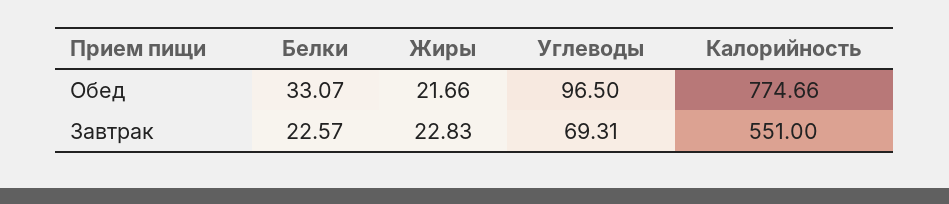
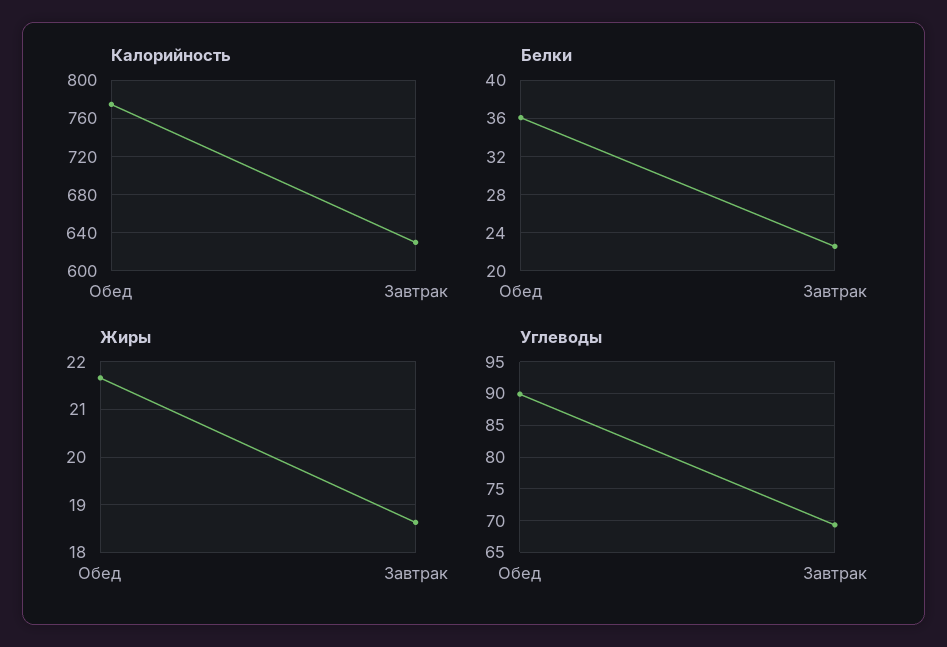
Белки, Обед: 33.07 -> 36
Углеводы, Обед: 96.5 -> 90
Жиры, Завтрак: 22.83 -> 18.6
Калорийность, Завтрак: 551 -> 630

